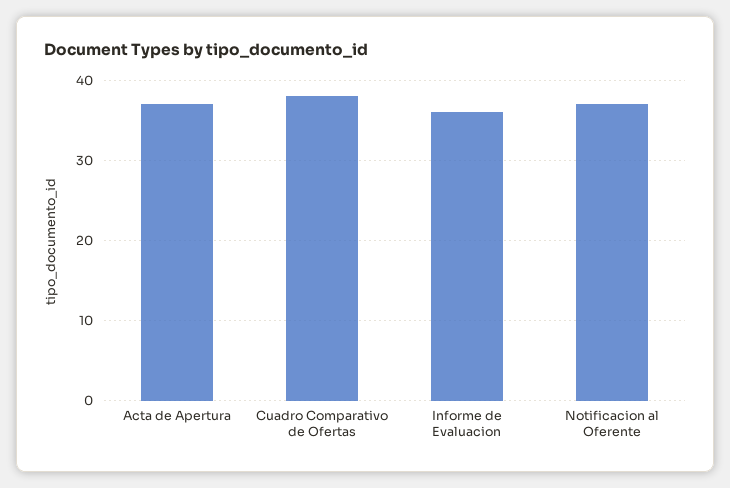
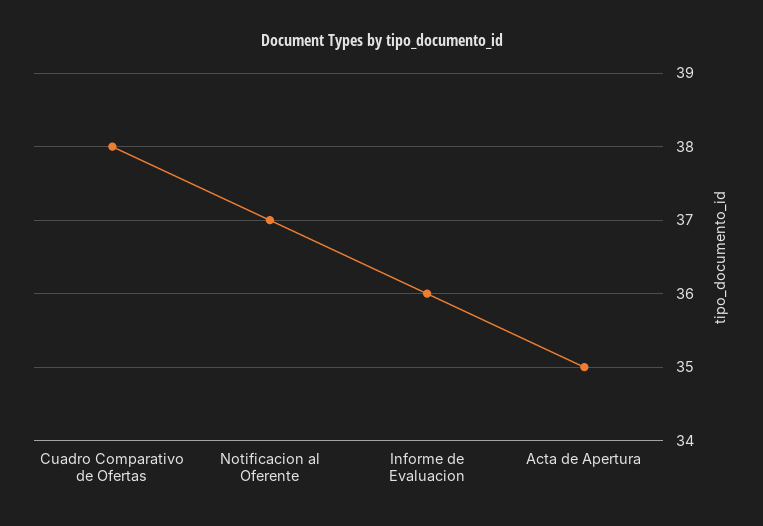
Acta de Apertura: 37 -> 35

